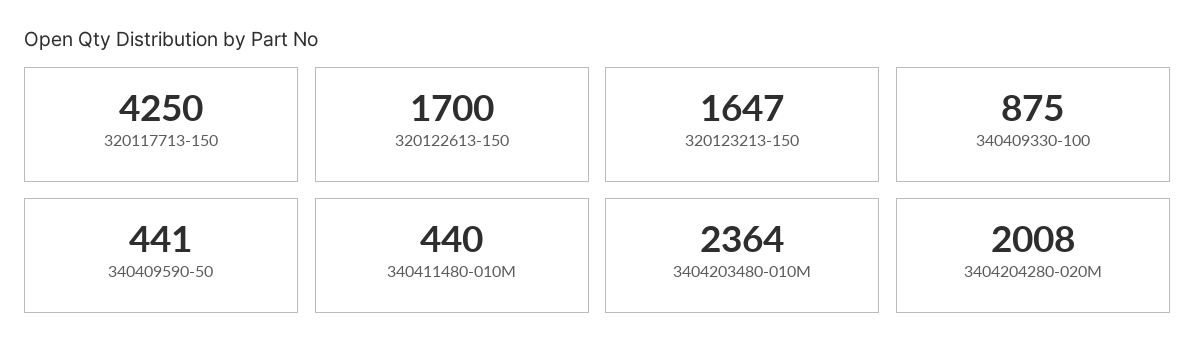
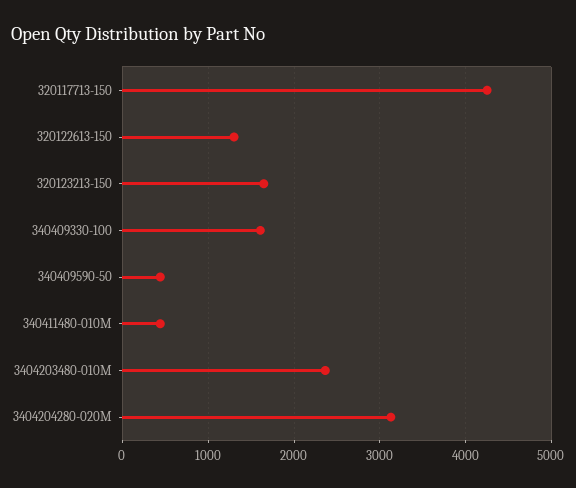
320122613-150: 1700 -> 1300
340409330-100: 875 -> 1600
3404204280-020M: 2008 -> 3100

